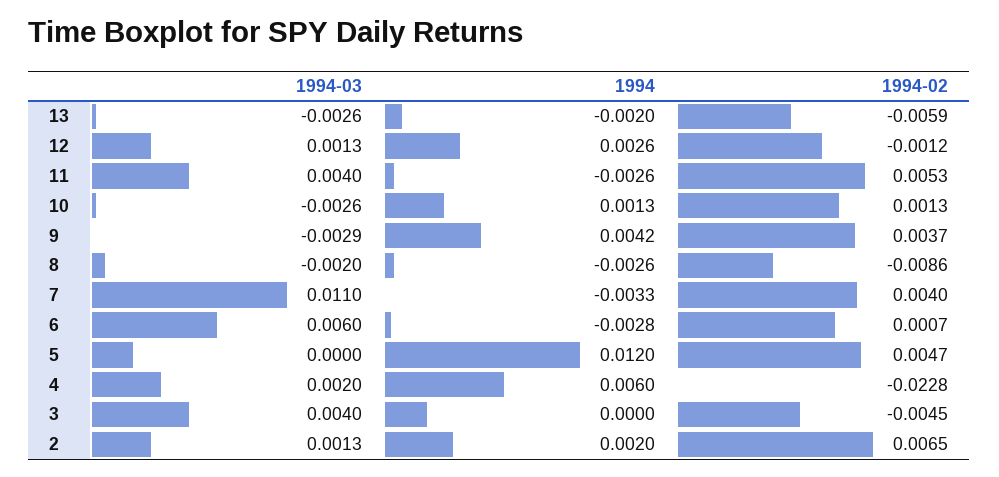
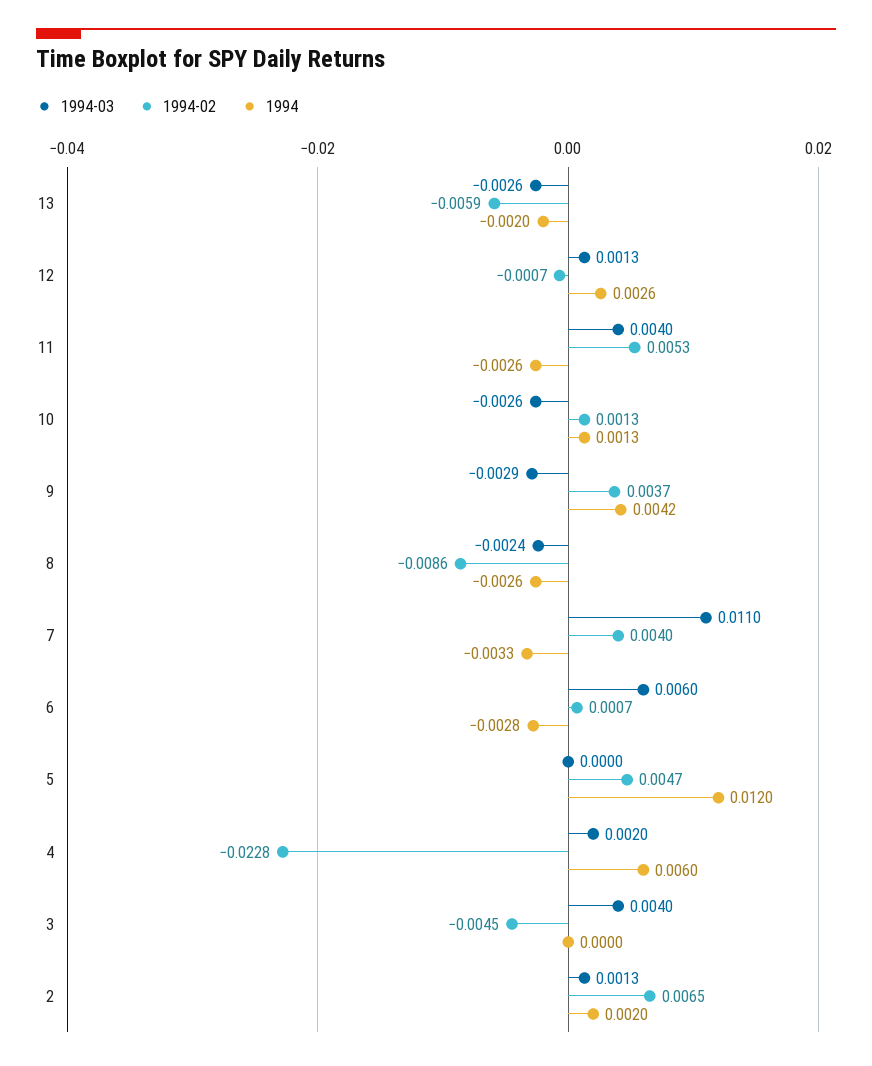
1994-02, 12: -0.0012 -> -0.0007
1994-03, 8: -0.002 -> -0.0024

